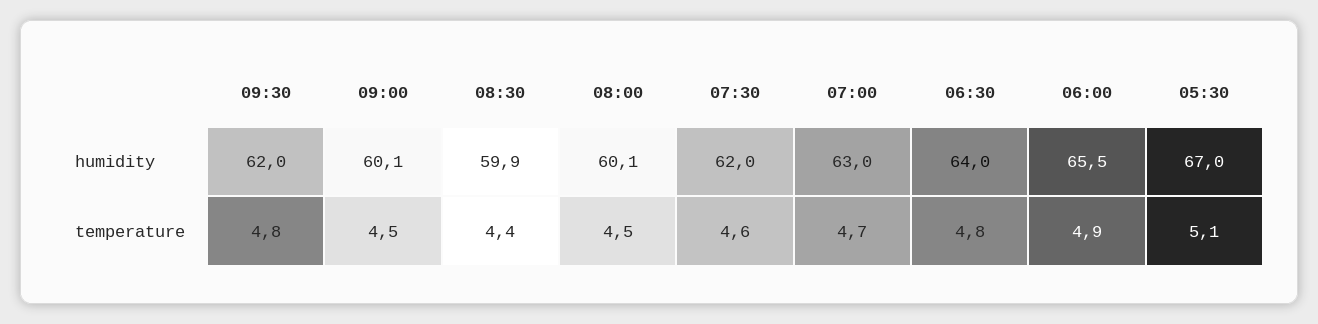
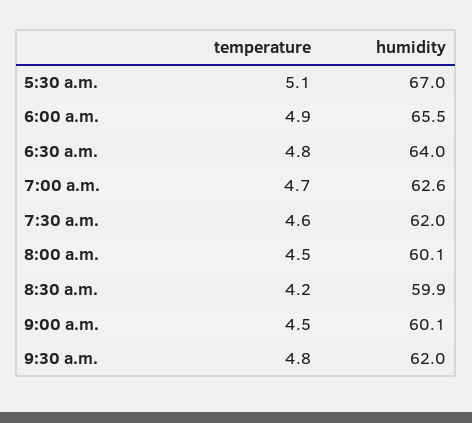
07:00, humidity: 63 -> 62.6
08:30, temperature: 4.4 -> 4.2

